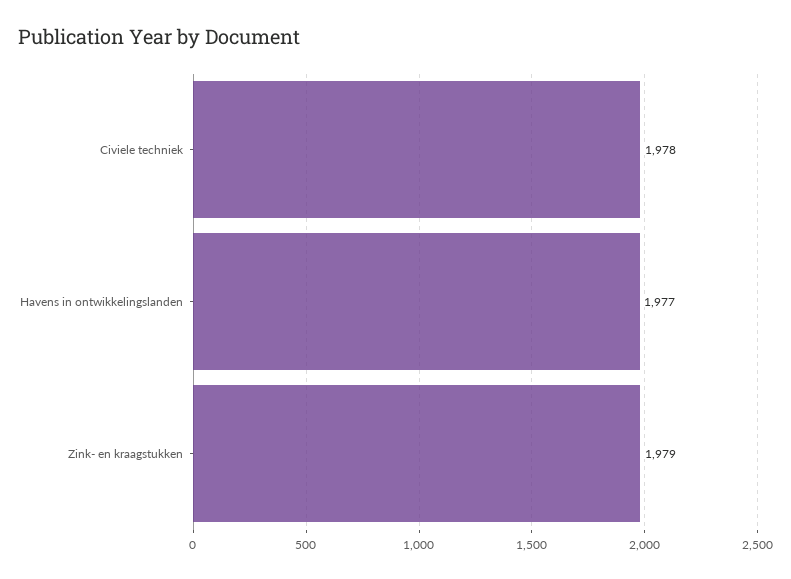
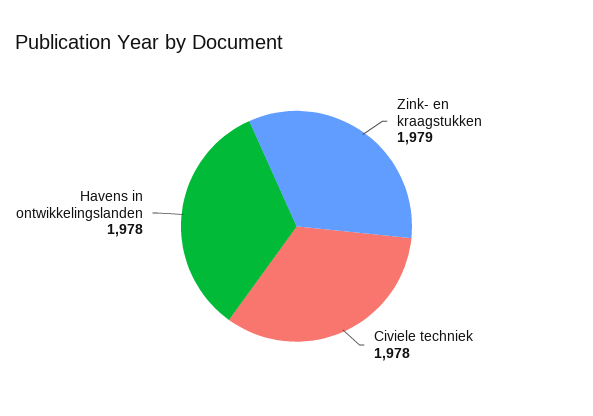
Havens in ontwikkelingslanden: 1977 -> 1978

